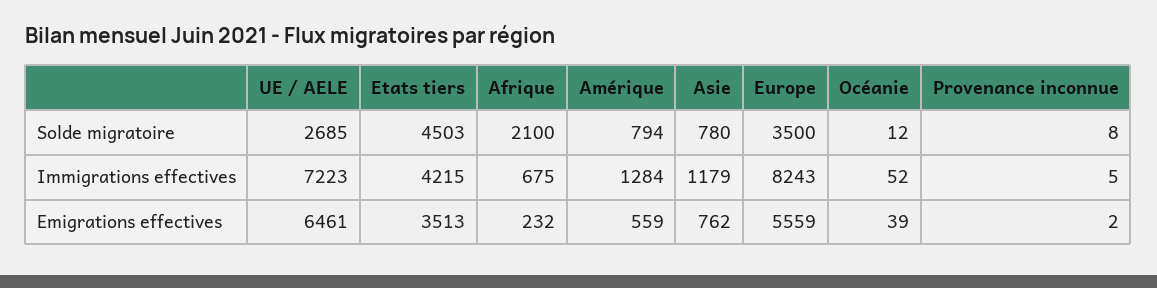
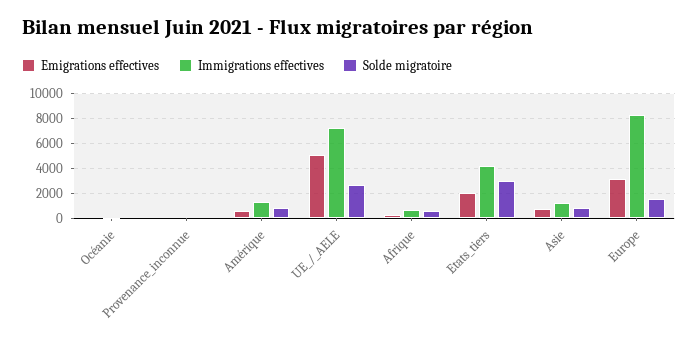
Solde migratoire, Etats tiers: 4503 -> 3000
Solde migratoire, Afrique: 2100 -> 500
Solde migratoire, Europe: 3500 -> 1500
Emigrations effectives, UE / AELE: 6461 -> 5000
Emigrations effectives, Etats tiers: 3513 -> 2000
Emigrations effectives, Europe: 5559 -> 3000

